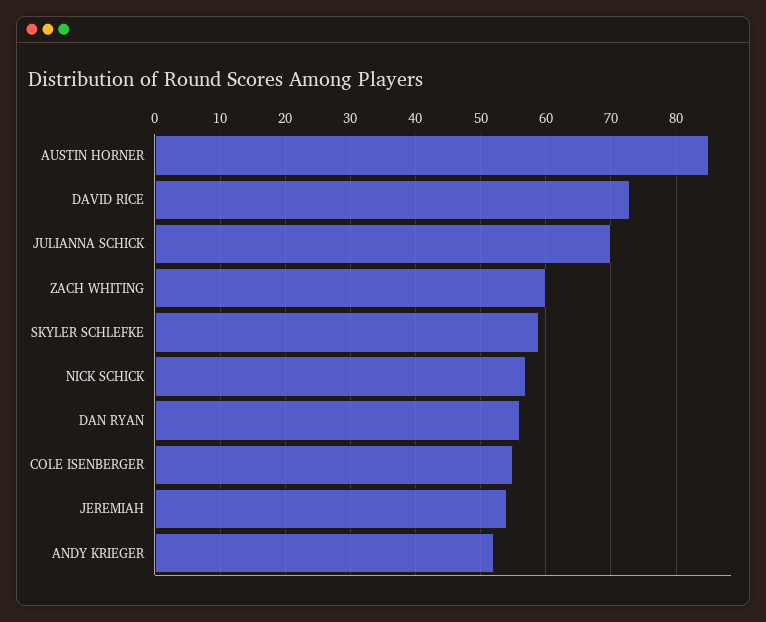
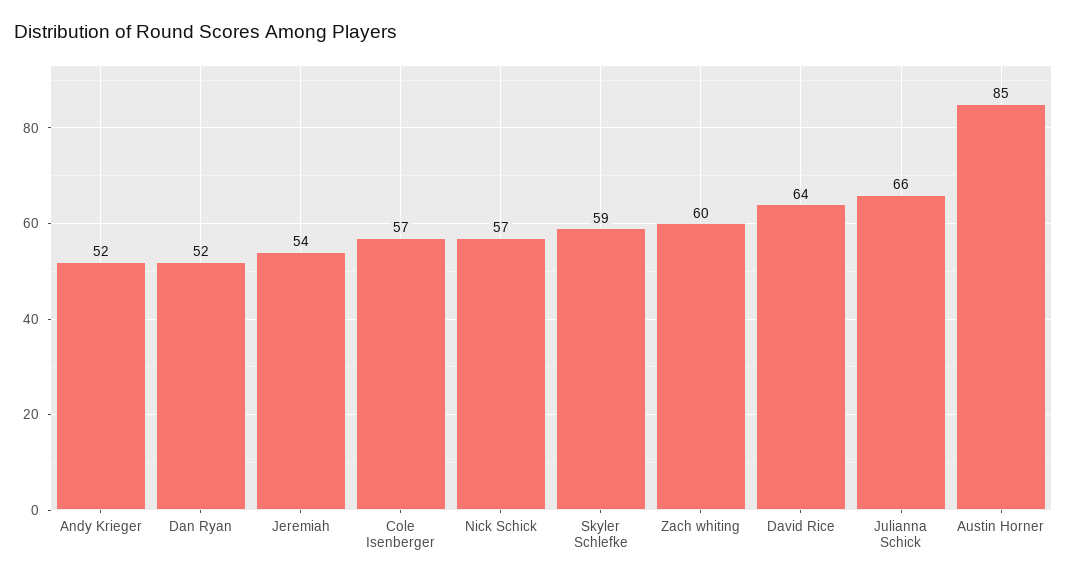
DAVID RICE: 73 -> 64
JULIANNA SCHICK: 70 -> 66
DAN RYAN: 56 -> 52
COLE ISENBERGER: 55 -> 57

